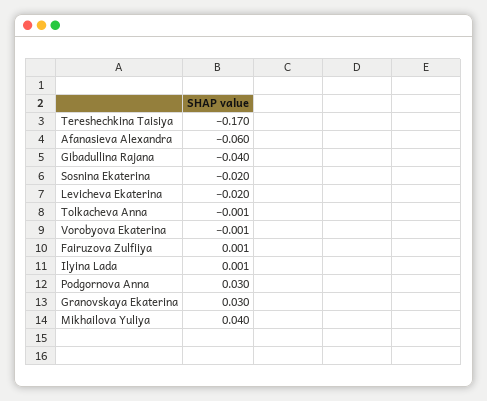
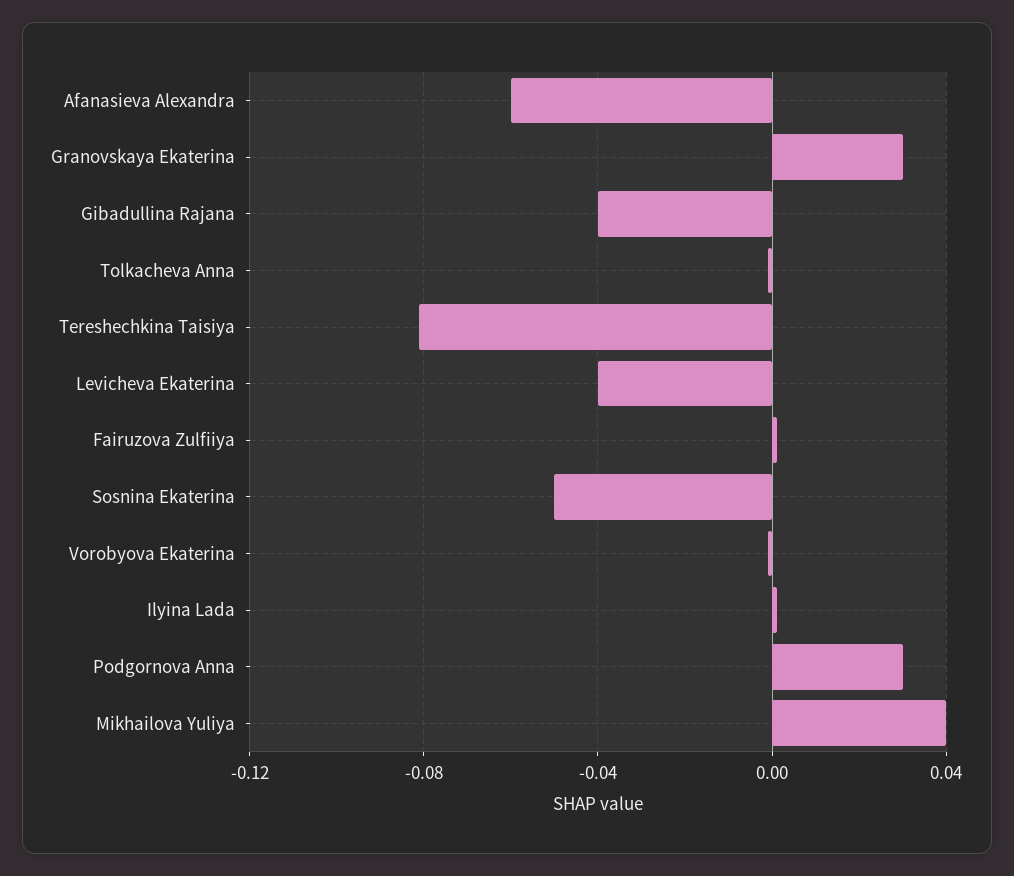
Tereshechkina Taisiya: -0.17 -> -0.08
Sosnina Ekaterina: -0.02 -> -0.05
Levicheva Ekaterina: -0.02 -> -0.04

